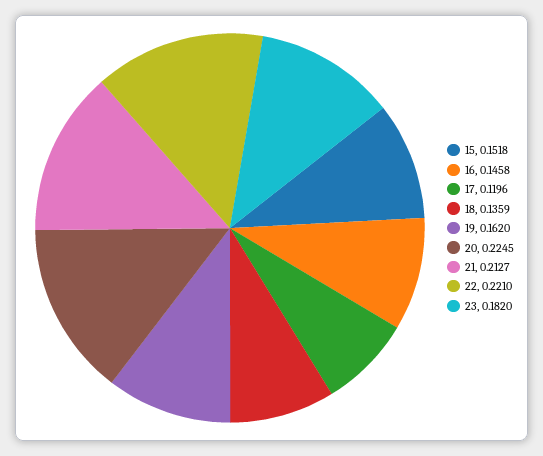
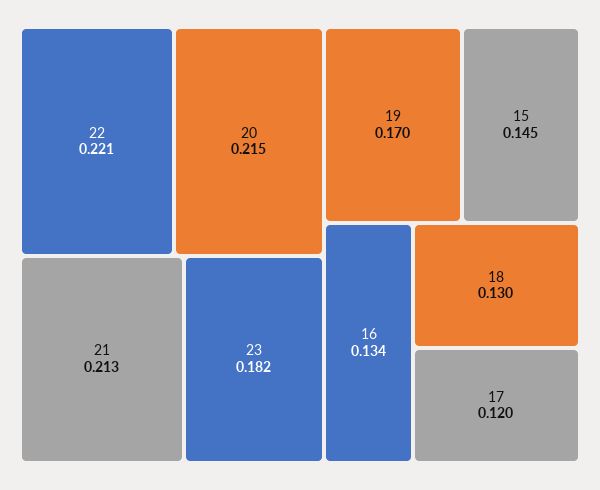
15: 0.1518 -> 0.145
16: 0.1458 -> 0.134
18: 0.1359 -> 0.13
19: 0.162 -> 0.17
20: 0.2245 -> 0.215

